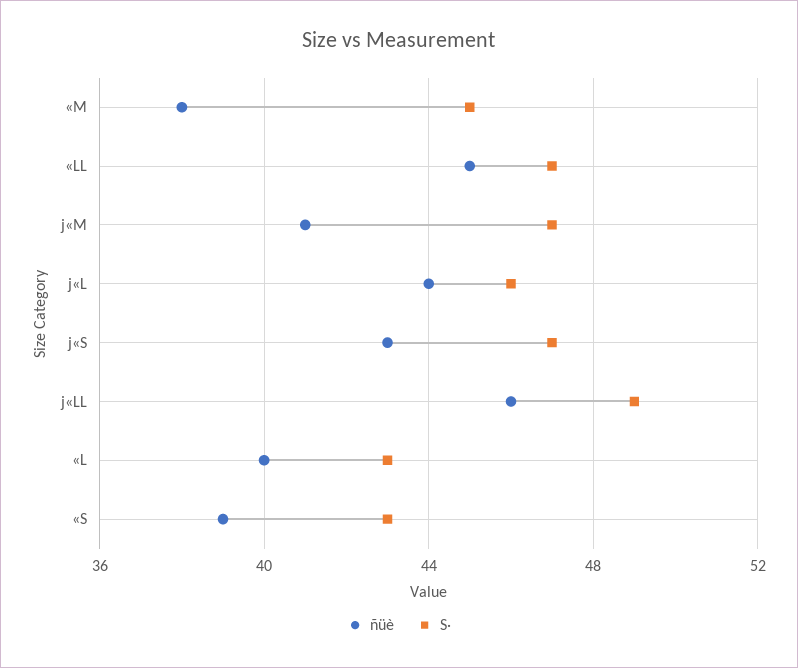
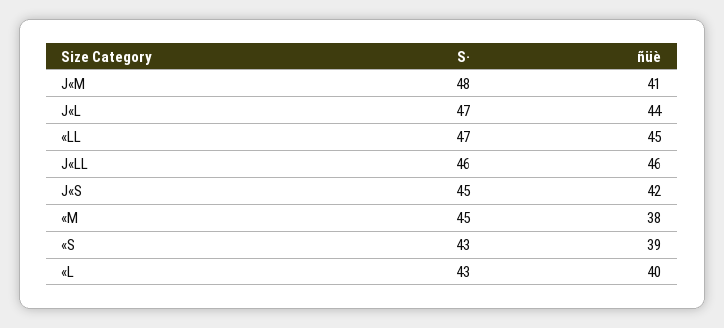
S·, j«M: 47 -> 48
S·, j«L: 46 -> 47
ñüè, j«S: 43 -> 42
S·, j«S: 47 -> 45
S·, j«LL: 49 -> 46

